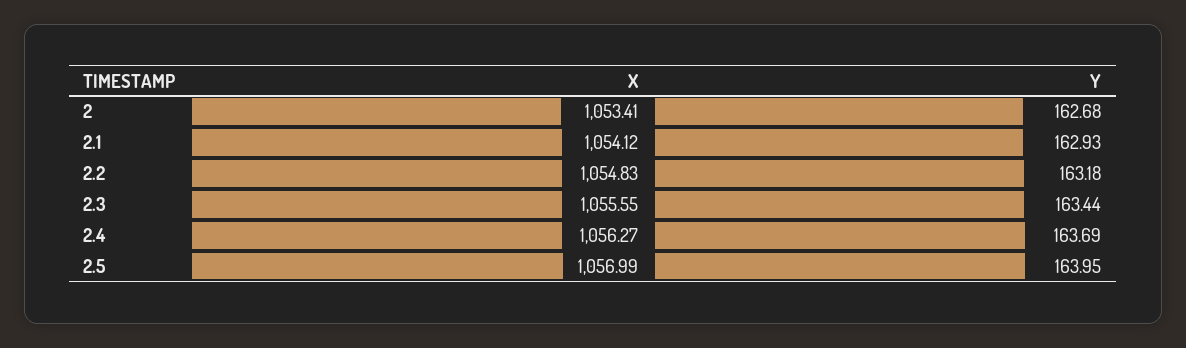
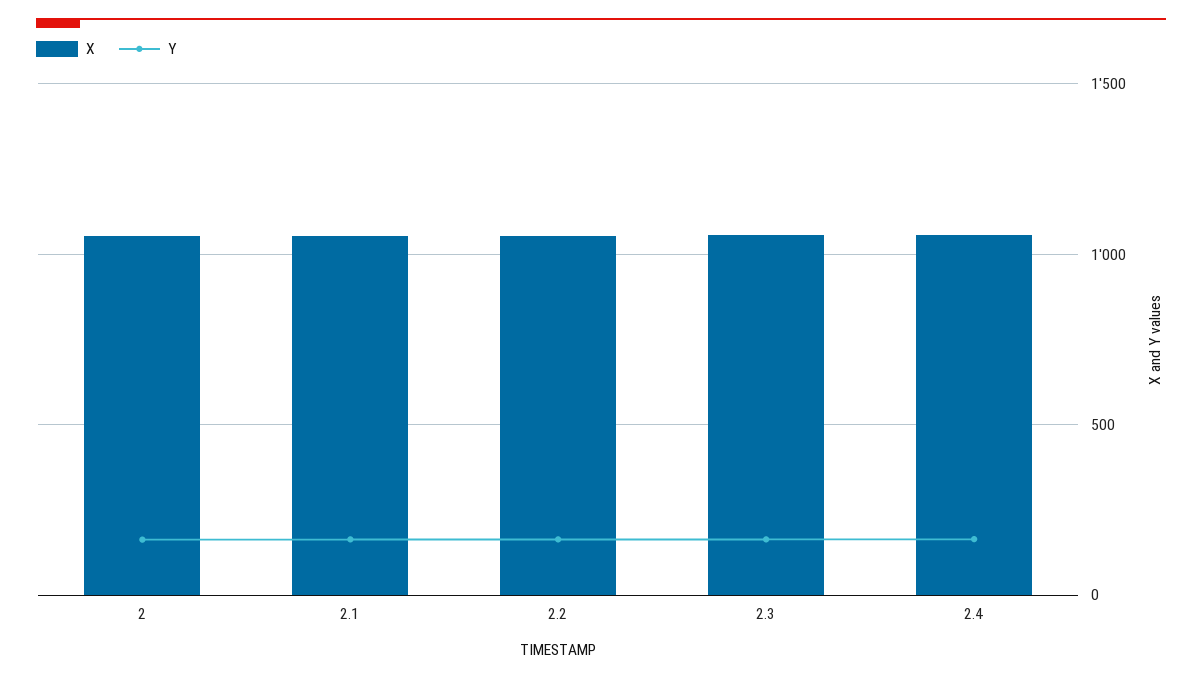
X, 2.5: 1056.99 -> none
Y, 2.5: 163.95 -> none

